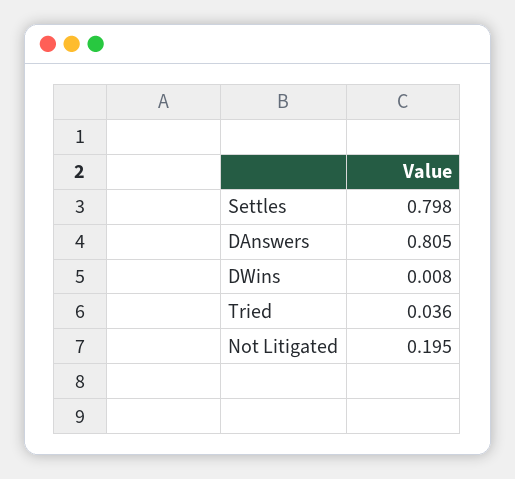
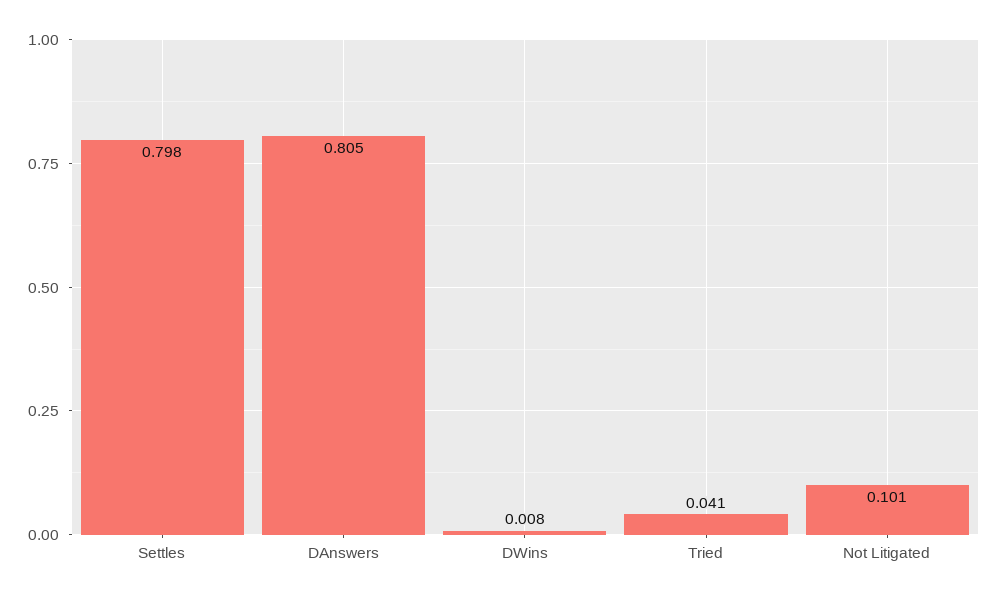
Tried: 0.036 -> 0.041
Not Litigated: 0.195 -> 0.101

